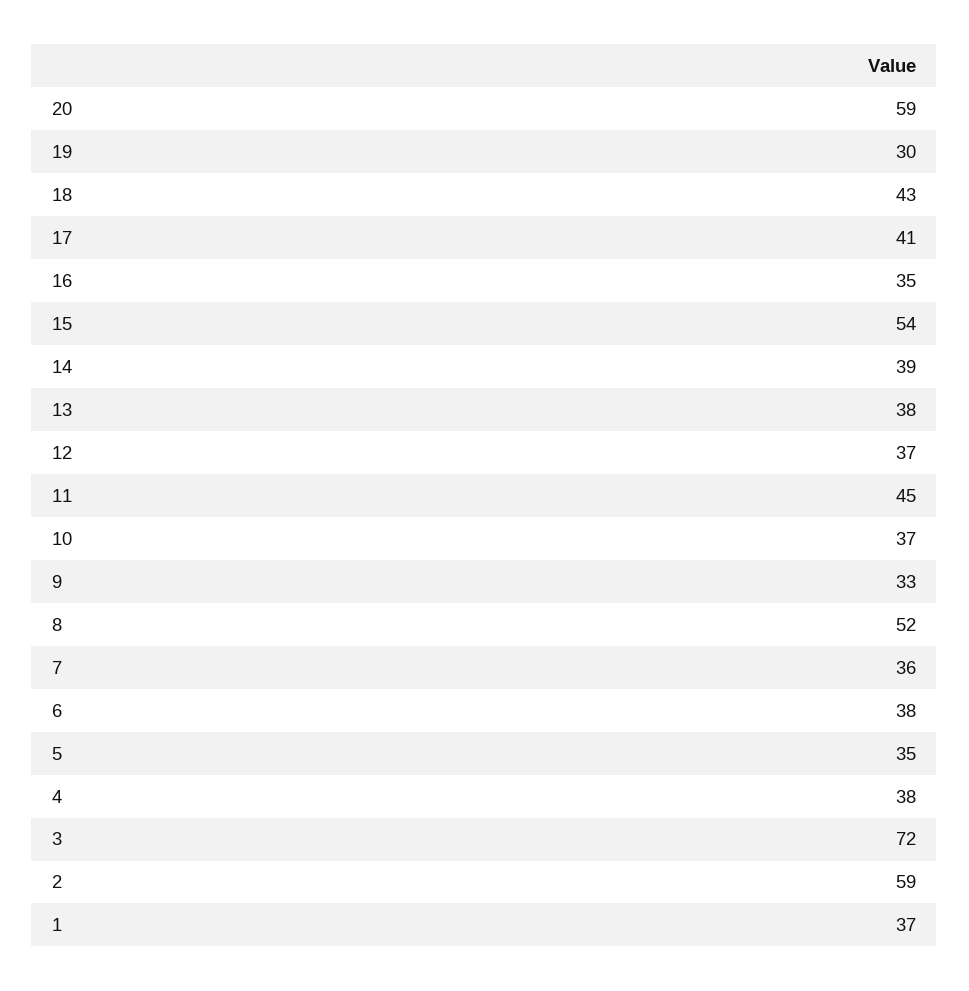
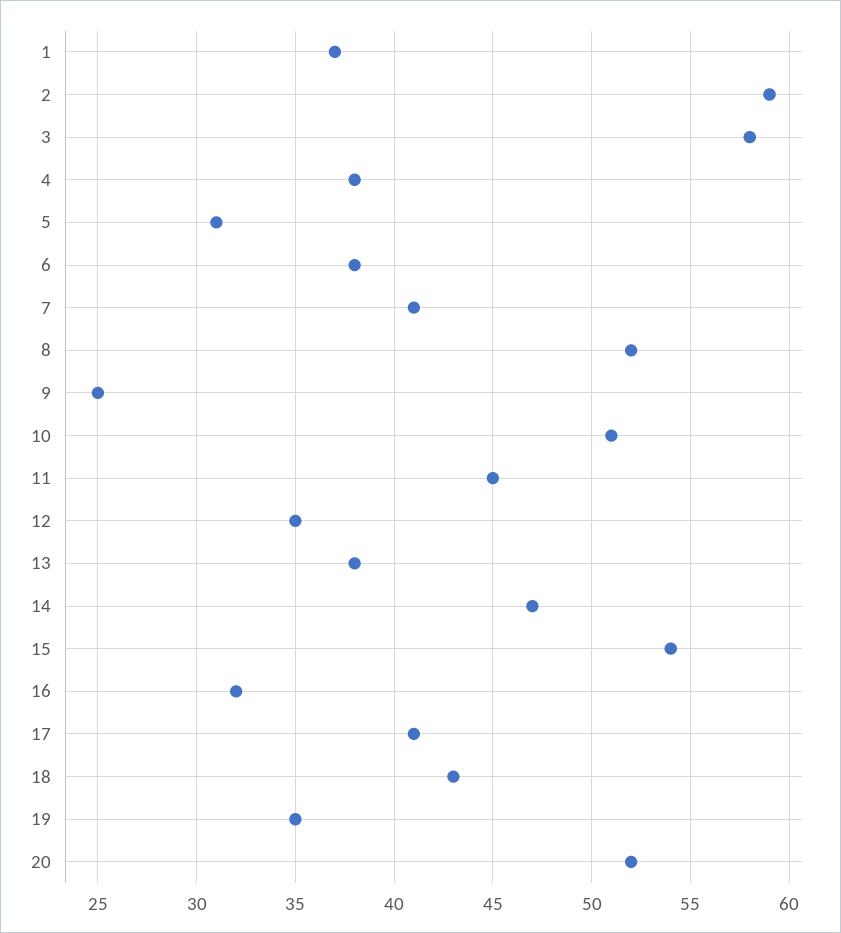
20: 59 -> 52
19: 30 -> 35
16: 35 -> 32
14: 39 -> 47
12: 37 -> 35
10: 37 -> 51
9: 33 -> 25
7: 36 -> 41
5: 35 -> 31
3: 72 -> 58

